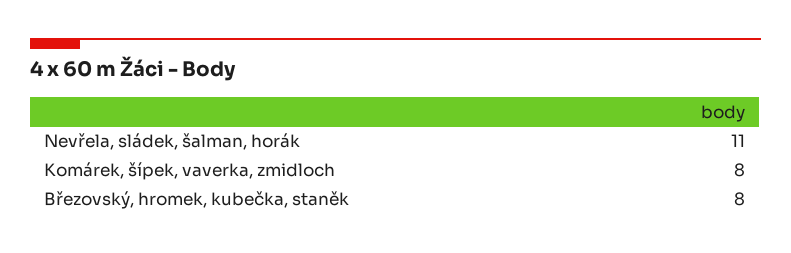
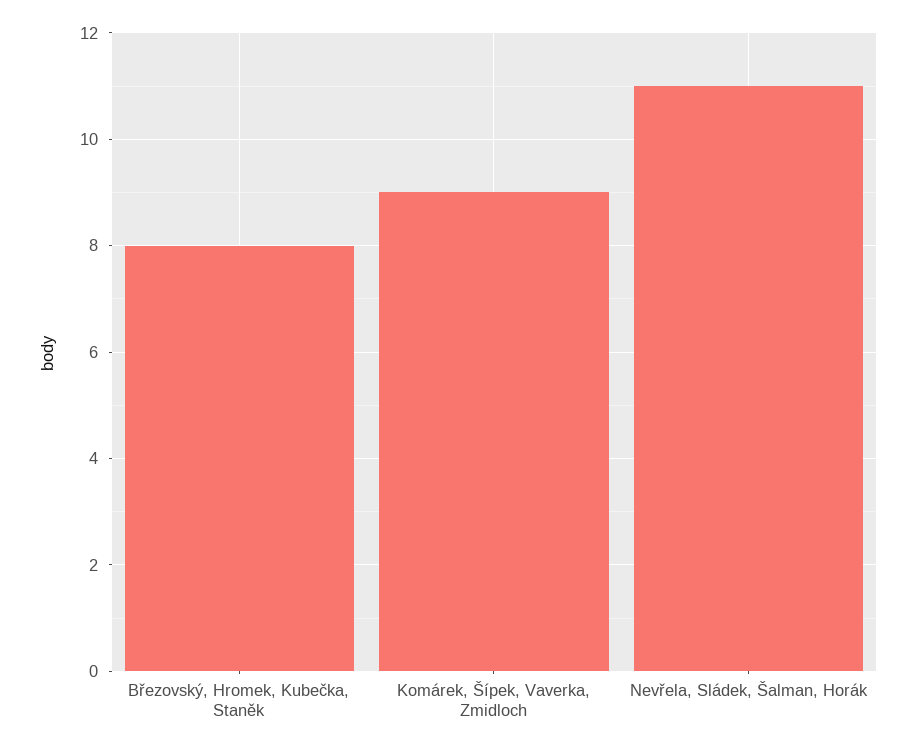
Komárek, šípek, vaverka, zmidloch: 8 -> 9

